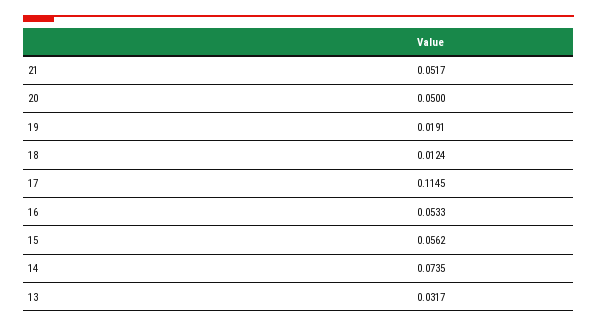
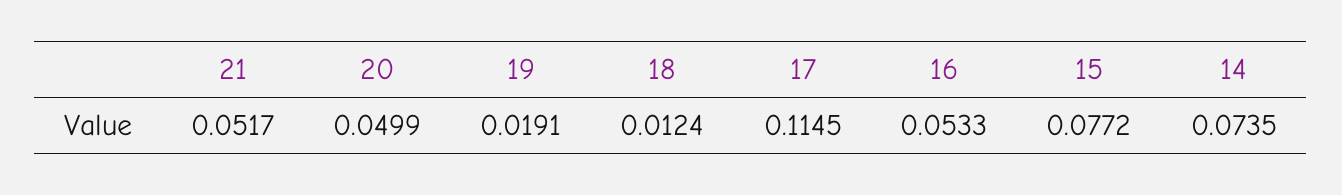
20: 0.05 -> 0.0499
15: 0.0562 -> 0.0772
13: 0.0317 -> none

